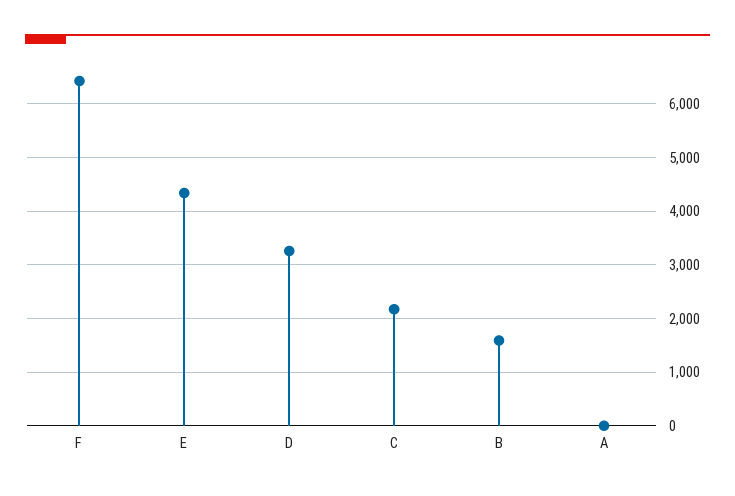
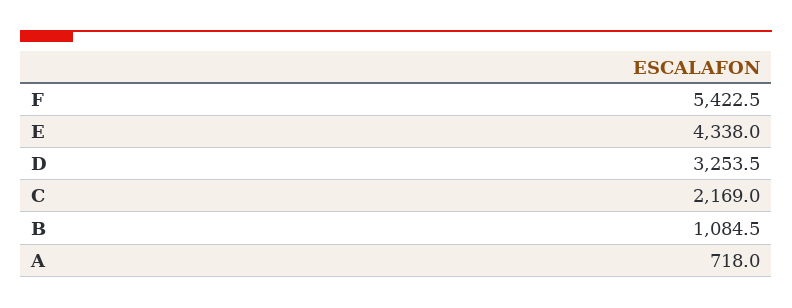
F: 6400 -> 5422.5
B: 1600 -> 1084.5
A: 0 -> 718

